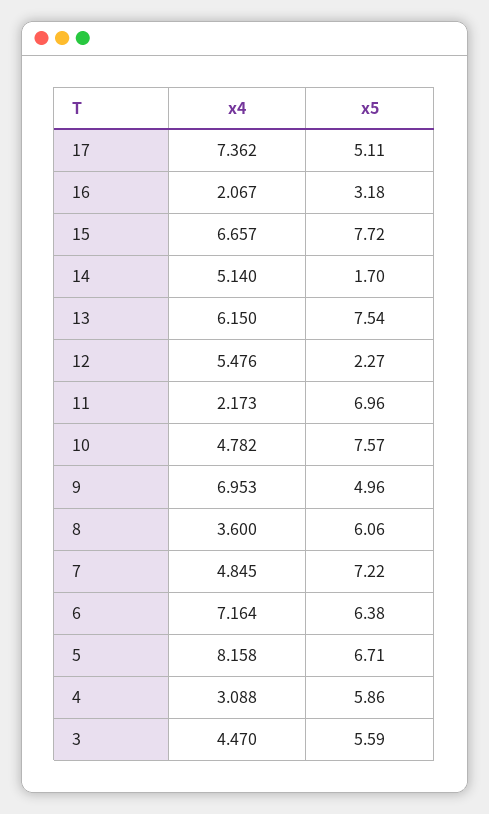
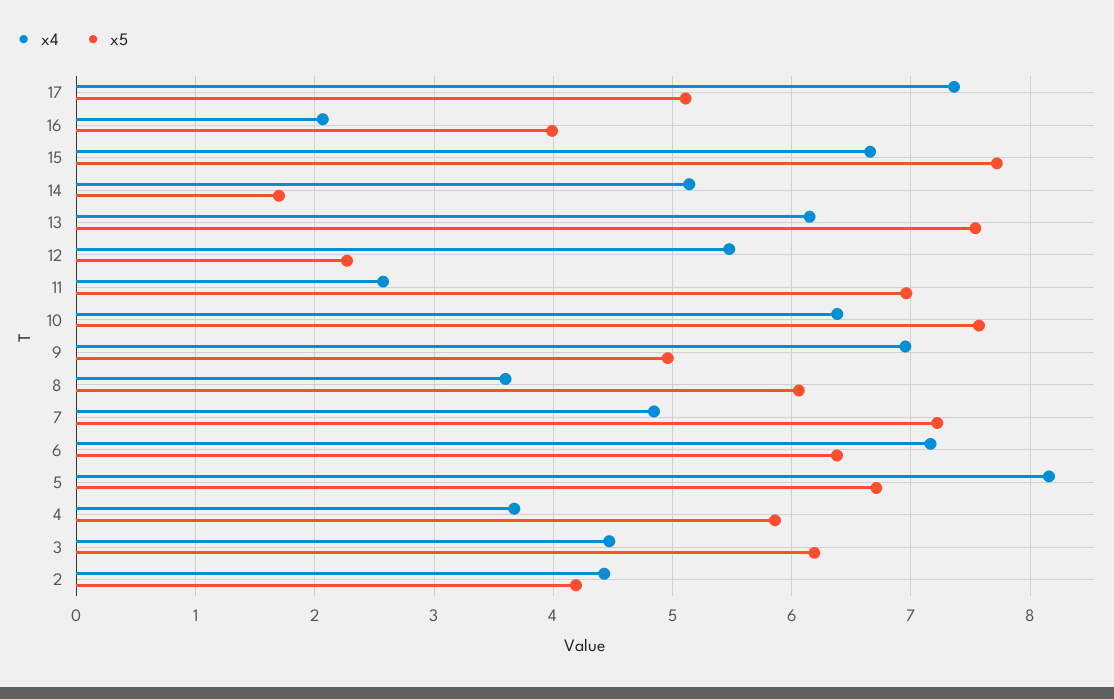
x5, 16: 3.18 -> 4
x4, 11: 2.173 -> 2.6
x4, 10: 4.782 -> 6.4
x4, 4: 3.088 -> 3.7
x5, 3: 5.59 -> 6.2
x4, 2: none -> 4.4
x5, 2: none -> 4.2

